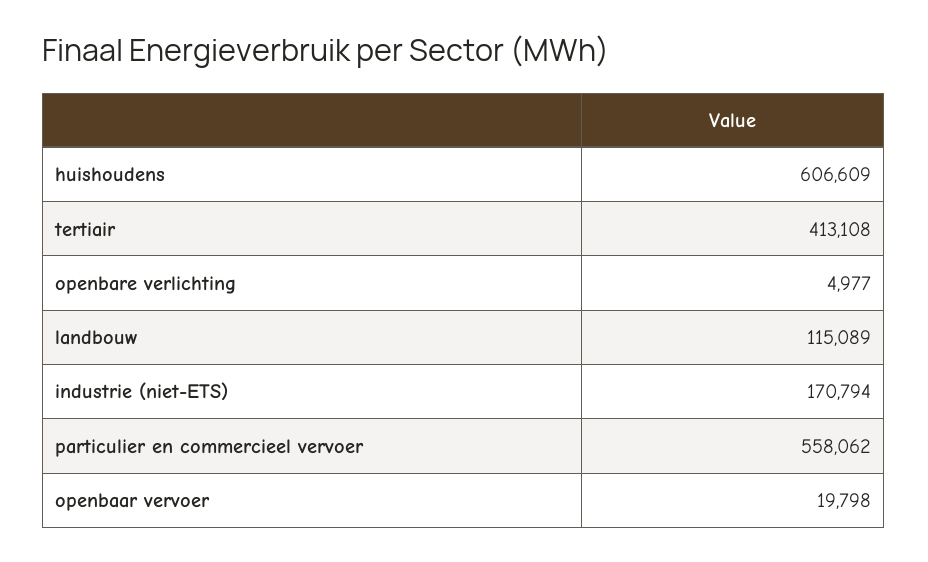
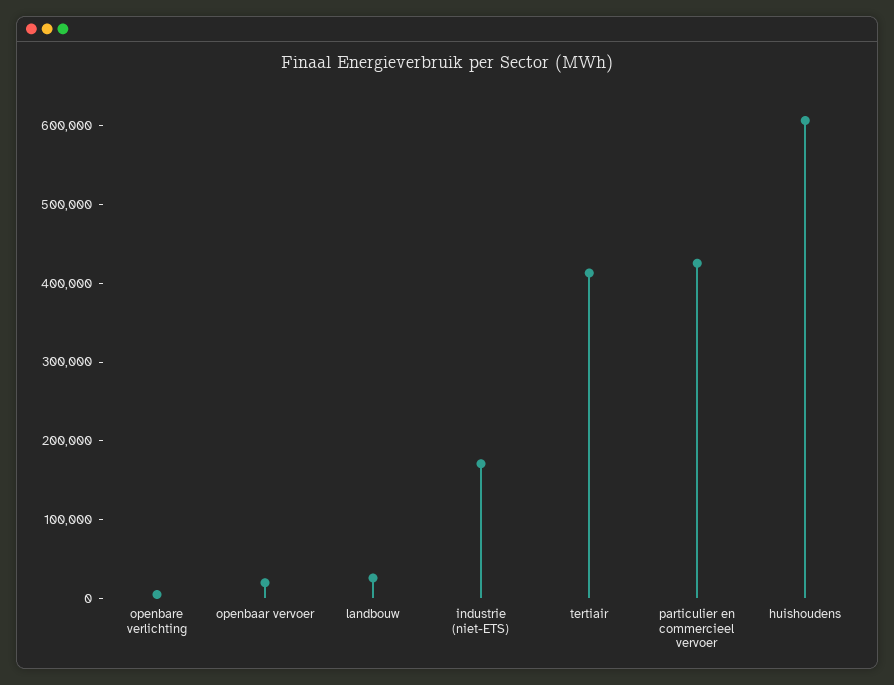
landbouw: 115089 -> 20000
particulier en commercieel vervoer: 558062 -> 420000

